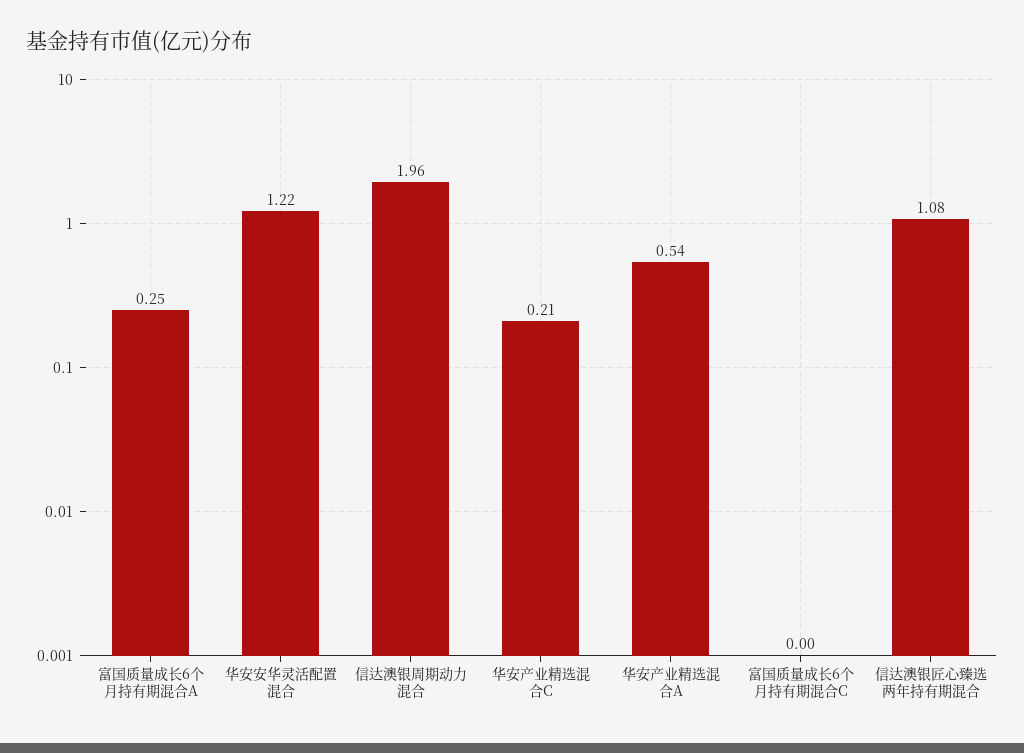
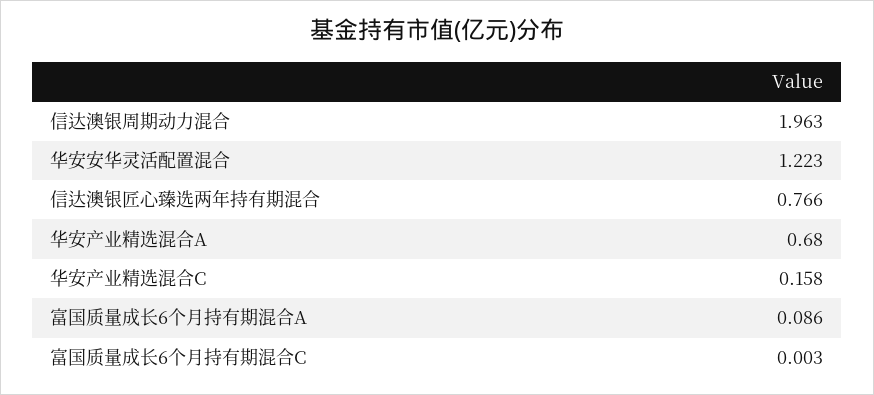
富国质量成长6个月持有期混合A: 0.25 -> 0.086
华安产业精选混合C: 0.21 -> 0.158
华安产业精选混合A: 0.54 -> 0.68
信达澳银匠心臻选两年持有期混合: 1.08 -> 0.766

